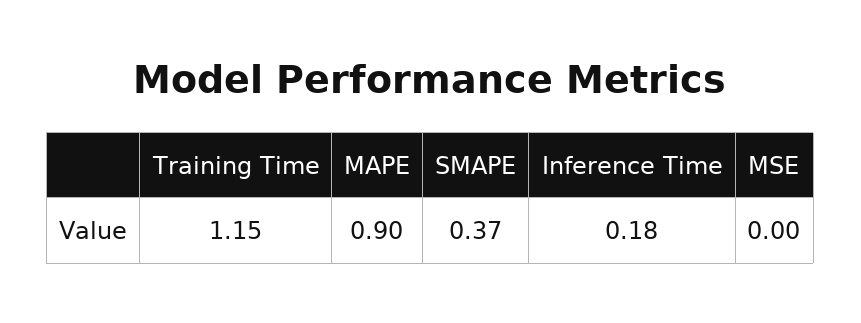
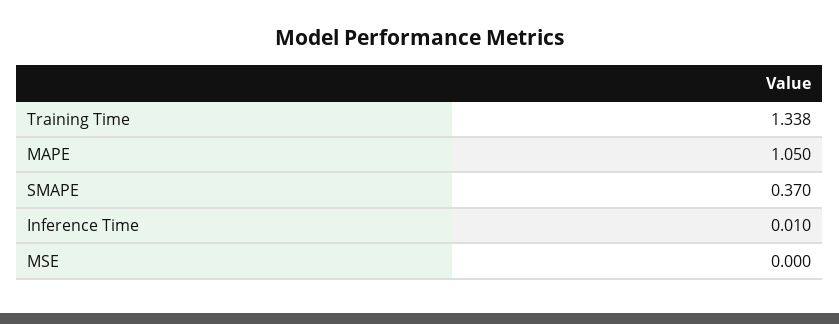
Training Time: 1.15 -> 1.338
MAPE: 0.9 -> 1.05
Inference Time: 0.18 -> 0.01

